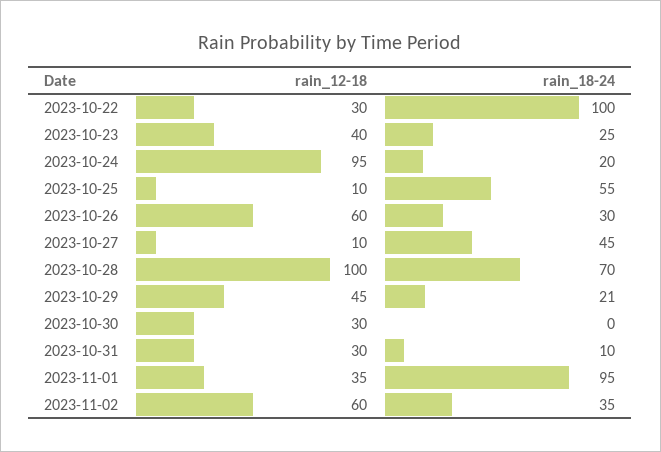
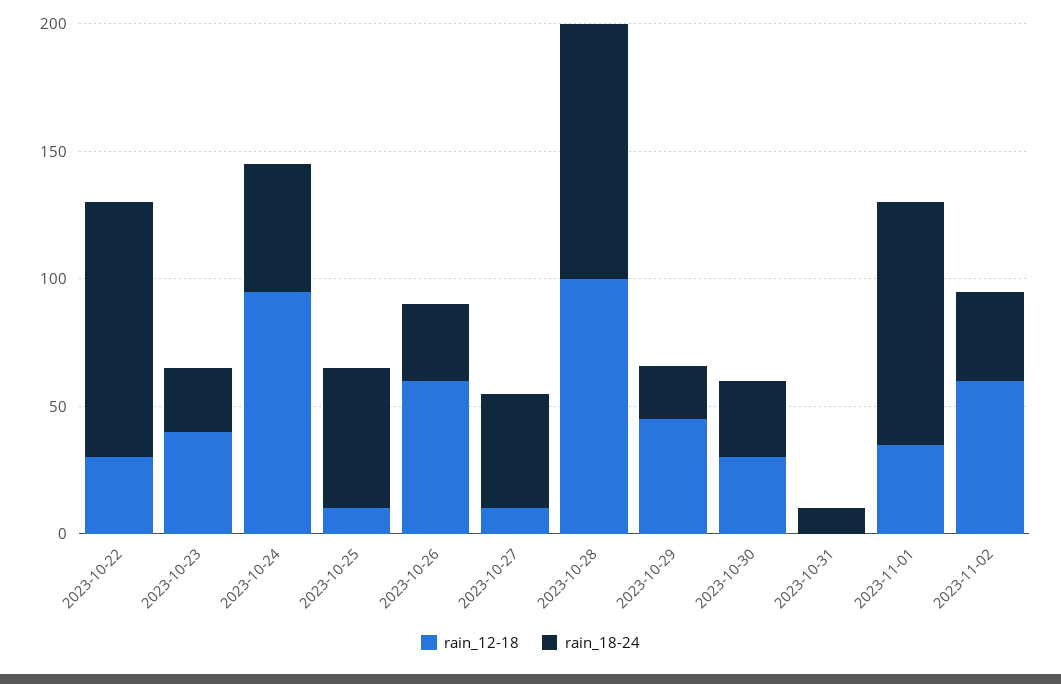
rain_18-24, 2023-10-24: 20 -> 50
rain_18-24, 2023-10-28: 70 -> 100
rain_18-24, 2023-10-30: 0 -> 30
rain_12-18, 2023-10-31: 30 -> 0

